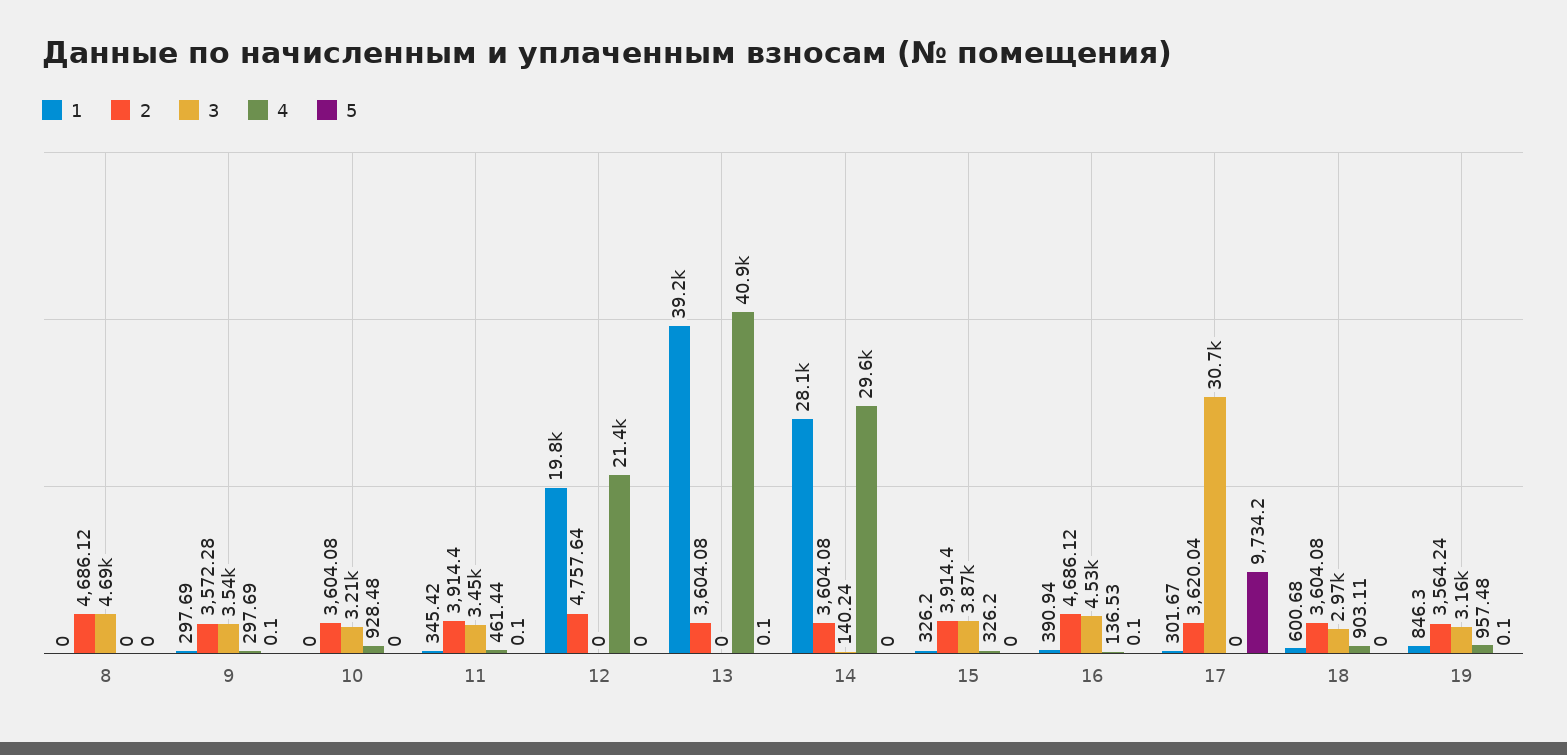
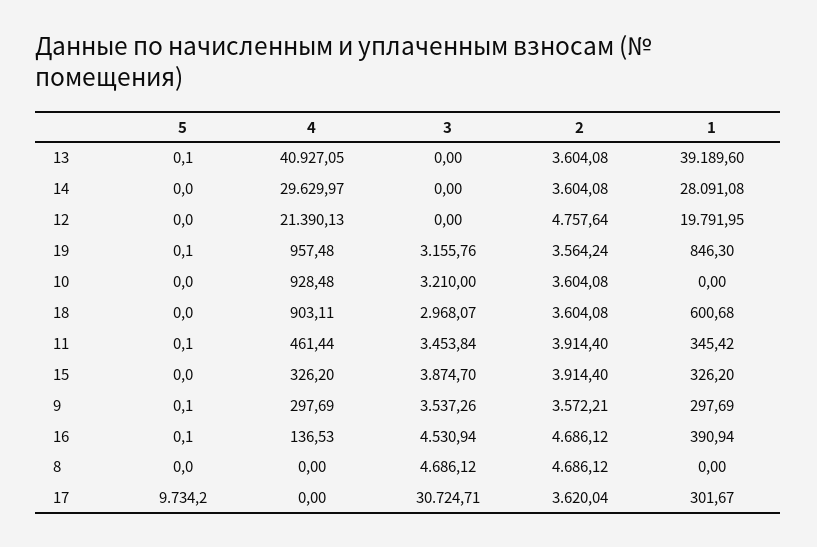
2, 9: 3572.28 -> 3572.21
3, 14: 140.24 -> 0

